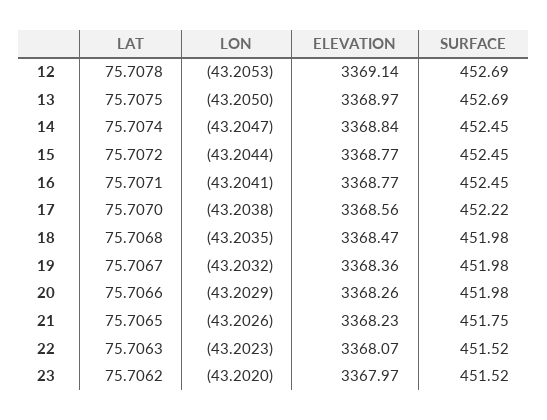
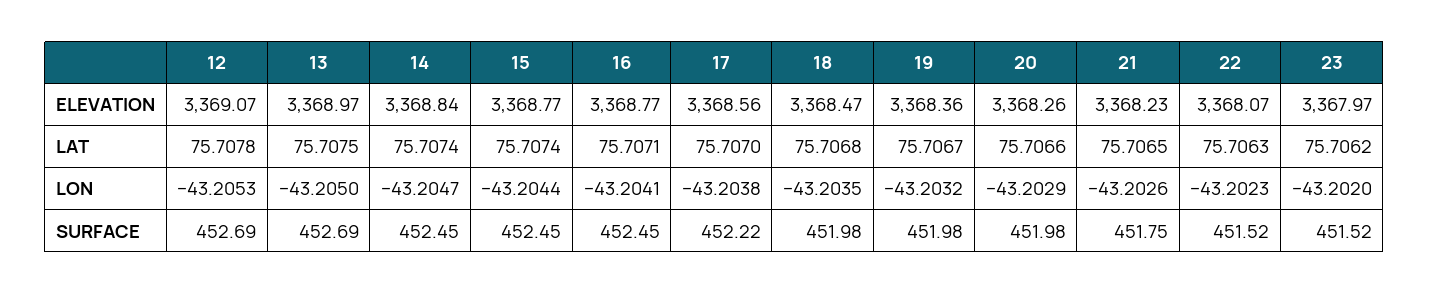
ELEVATION, 12: 3369.14 -> 3369.07
LAT, 15: 75.7072 -> 75.7074

